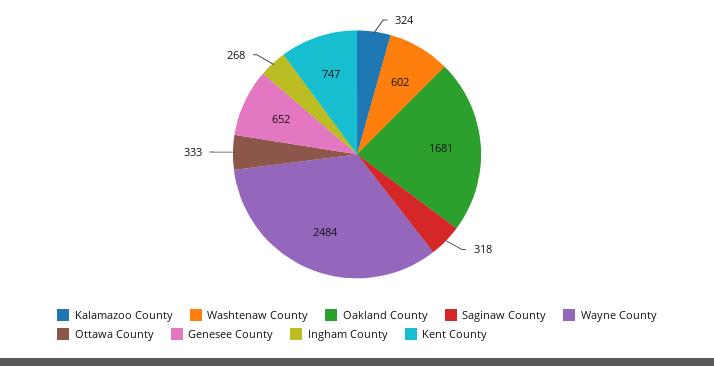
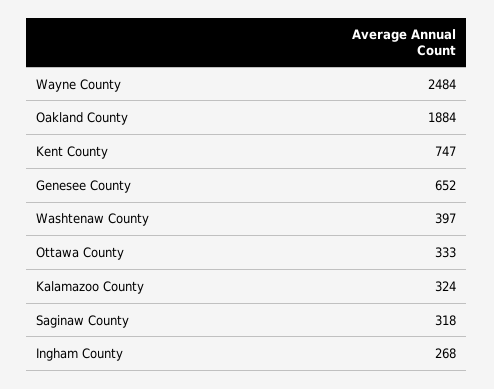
Washtenaw County: 602 -> 397
Oakland County: 1681 -> 1884

